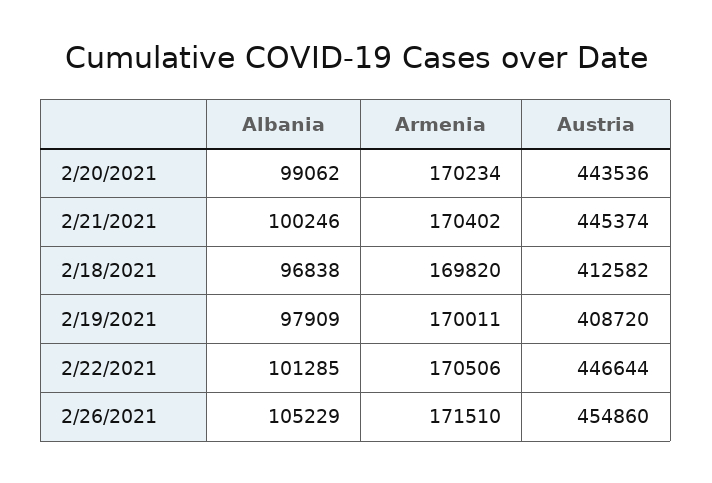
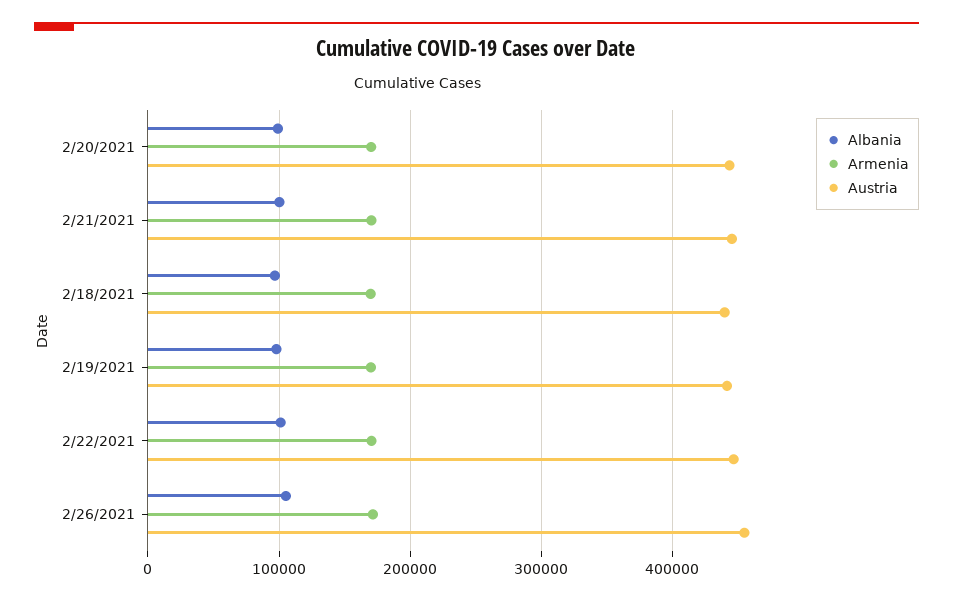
Austria, 2/18/2021: 412582 -> 440000
Austria, 2/19/2021: 408720 -> 440000

